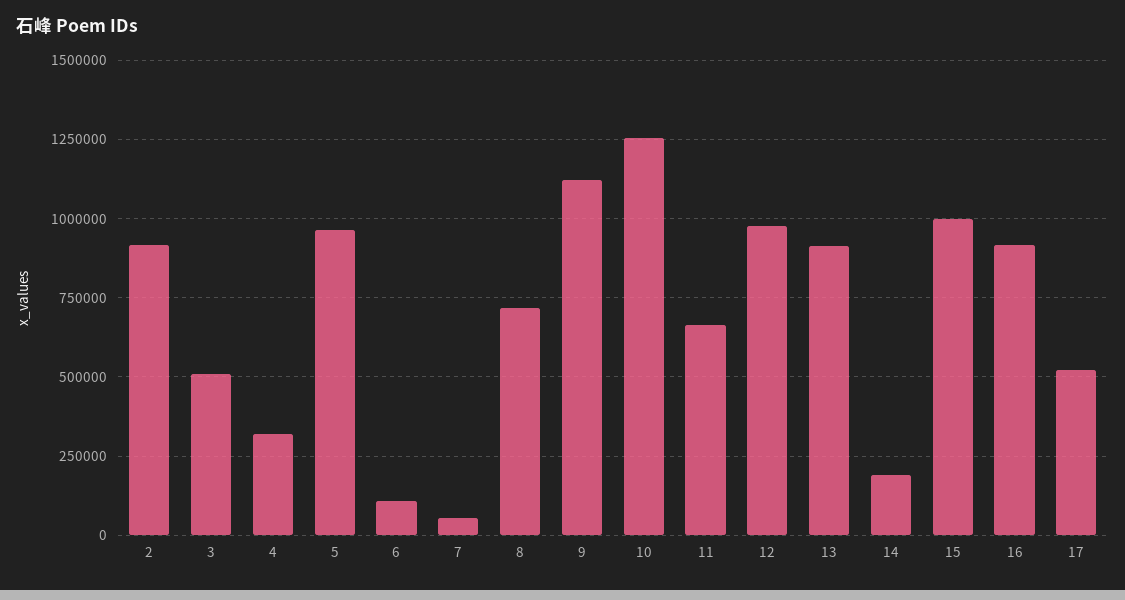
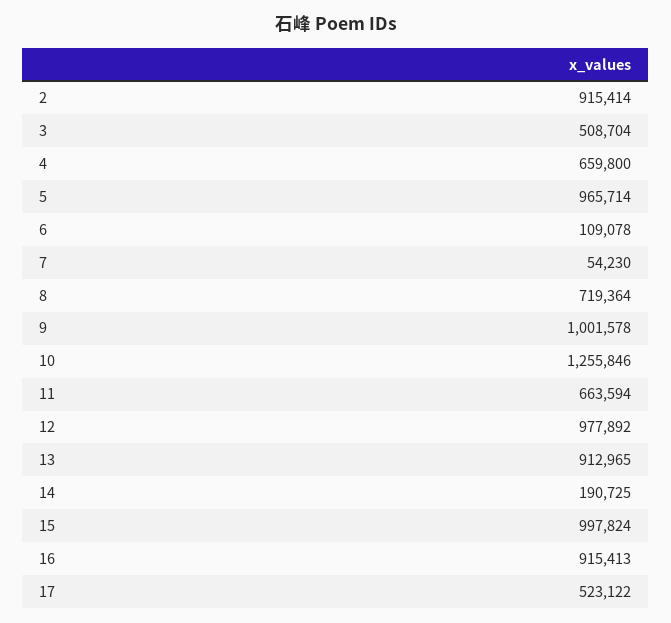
4: 325000 -> 659800
9: 1125000 -> 1001578

